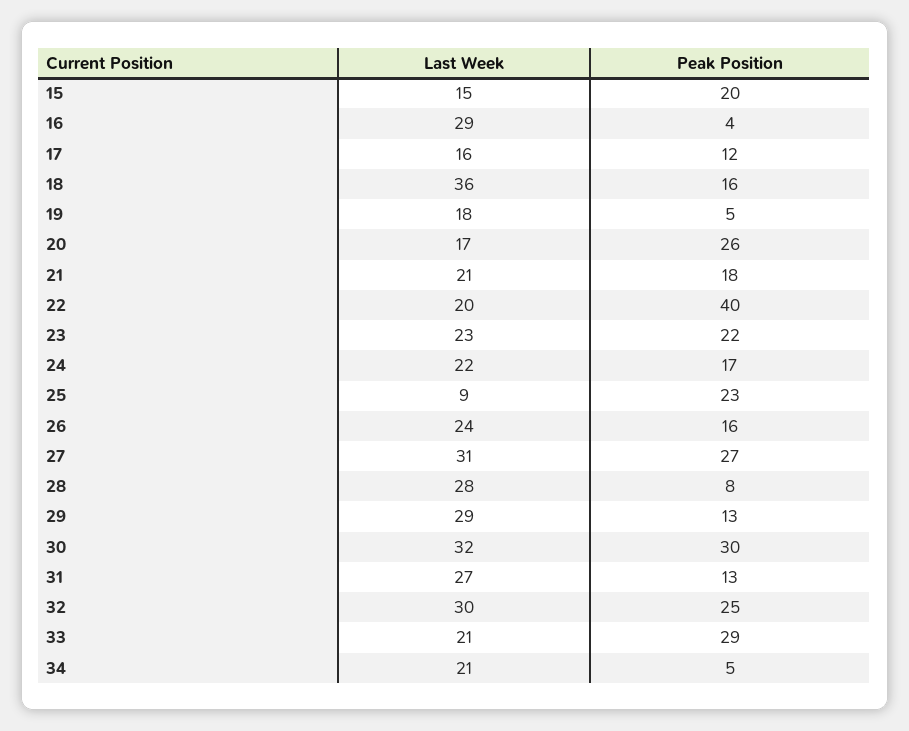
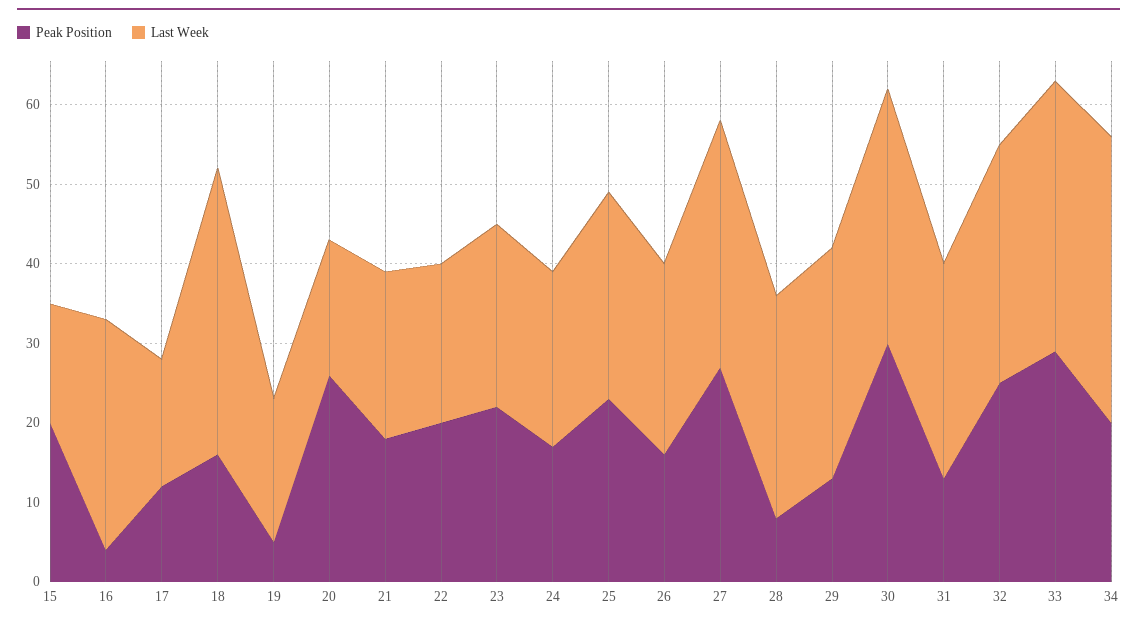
Peak Position, 22: 40 -> 20
Last Week, 25: 9 -> 25
Last Week, 33: 21 -> 35
Last Week, 34: 21 -> 35
Peak Position, 34: 5 -> 20

